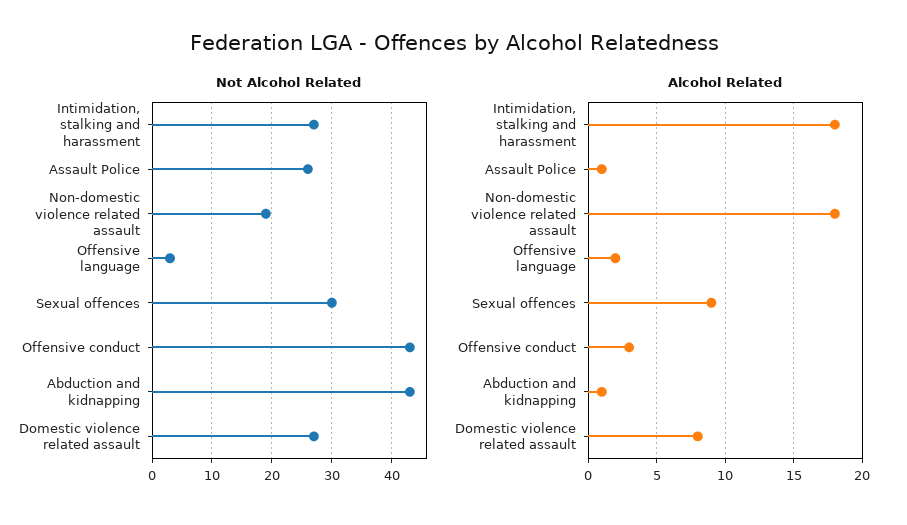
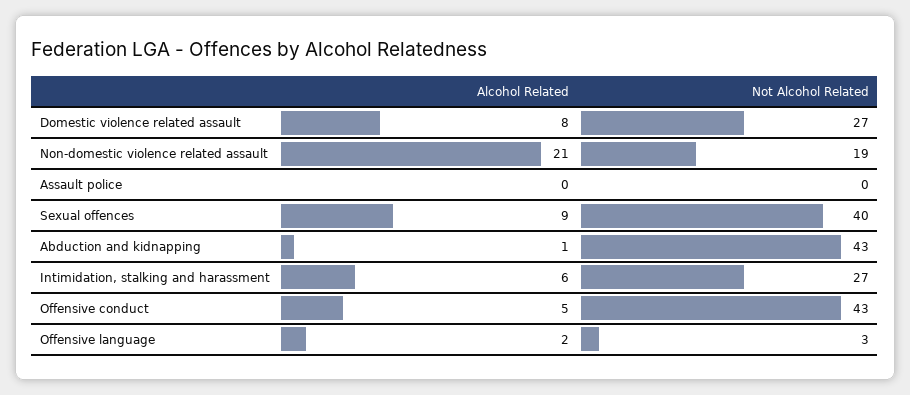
Not Alcohol Related, Assault Police: 25 -> 0
Not Alcohol Related, Sexual offences: 30 -> 40
Alcohol Related, Intimidation, stalking and harassment: 18 -> 6
Alcohol Related, Assault Police: 1 -> 0
Alcohol Related, Non-domestic violence related assault: 18 -> 21
Alcohol Related, Offensive conduct: 3 -> 5

